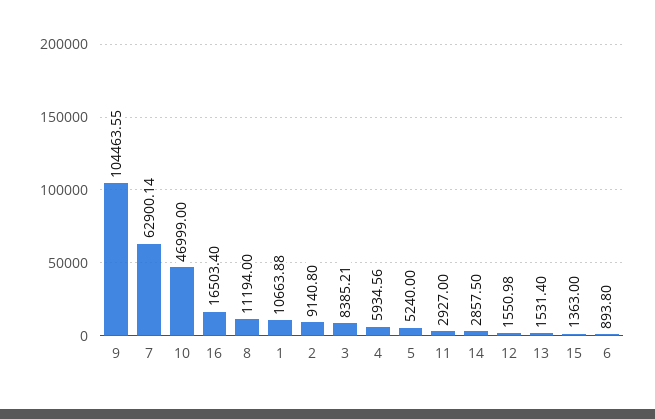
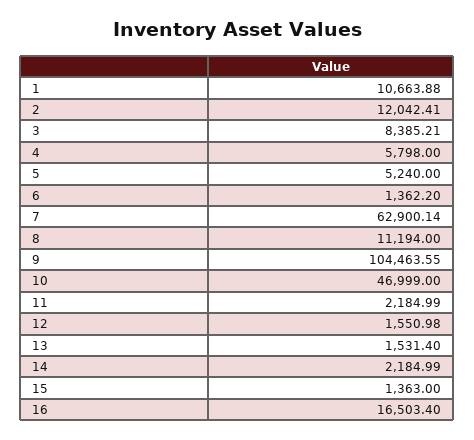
2: 9140.8 -> 12042.41
4: 5934.56 -> 5798
11: 2927 -> 2184.99
14: 2857.5 -> 2184.99
6: 893.8 -> 1362.2

